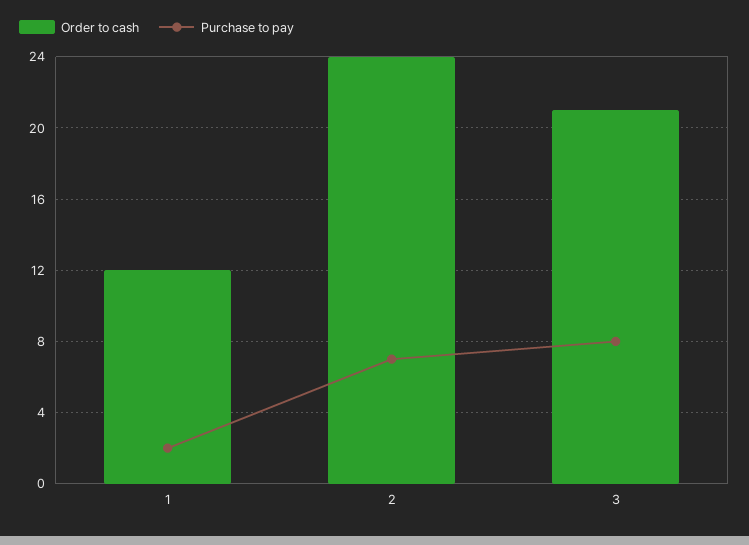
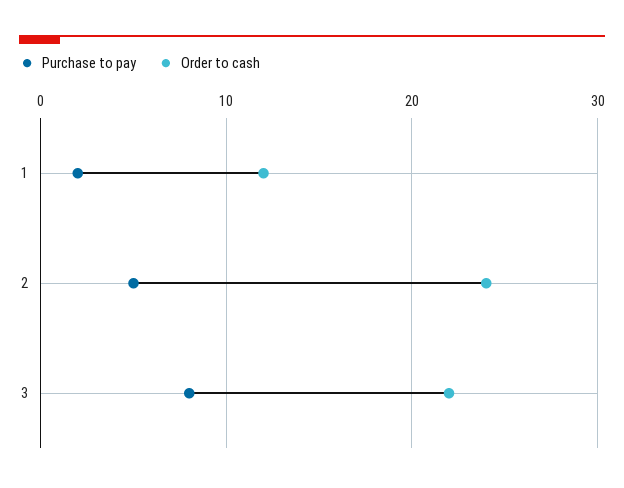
Purchase to pay, 2: 7 -> 5
Order to cash, 3: 21 -> 22

